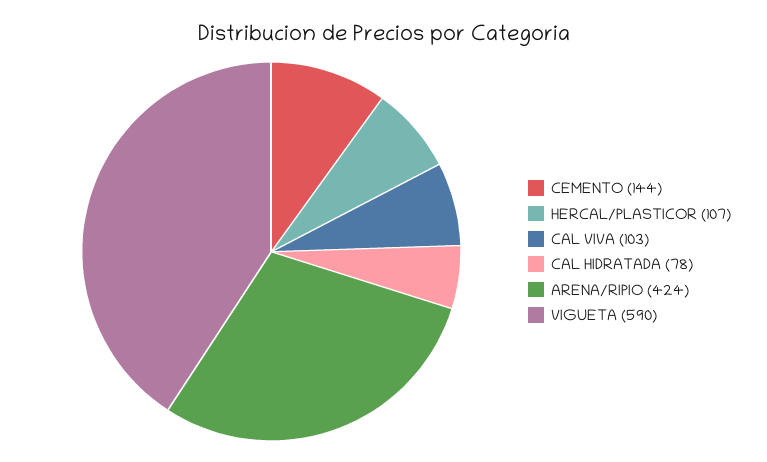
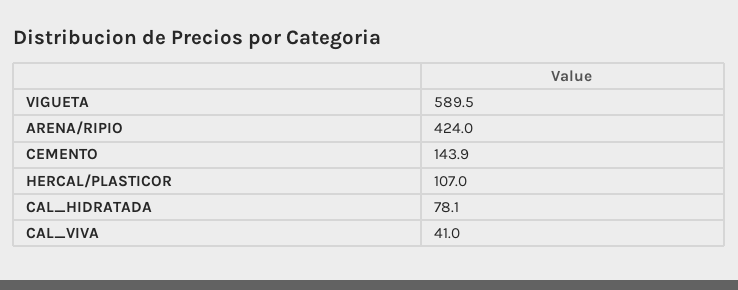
CAL VIVA: 103 -> 41

